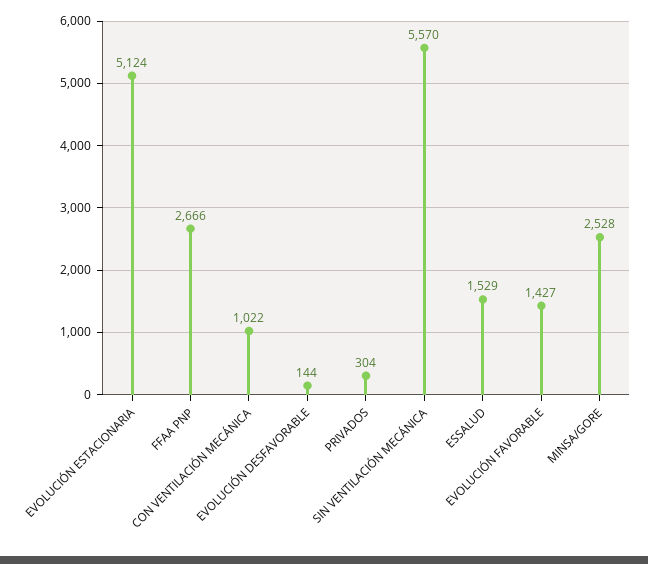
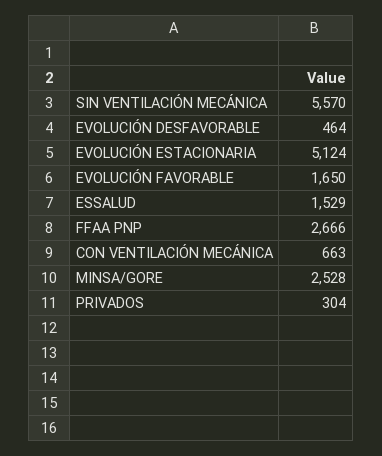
CON VENTILACIÓN MECÁNICA: 1022 -> 663
EVOLUCIÓN DESFAVORABLE: 144 -> 464
EVOLUCIÓN FAVORABLE: 1427 -> 1650

